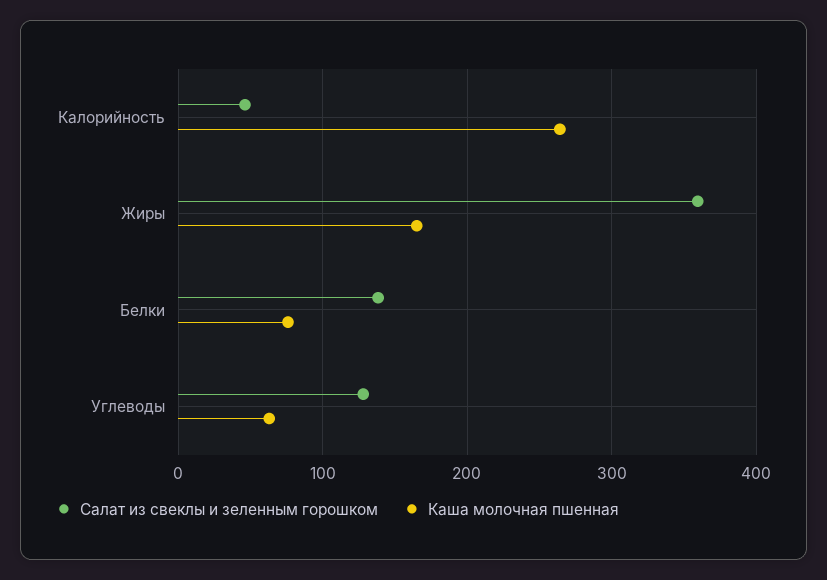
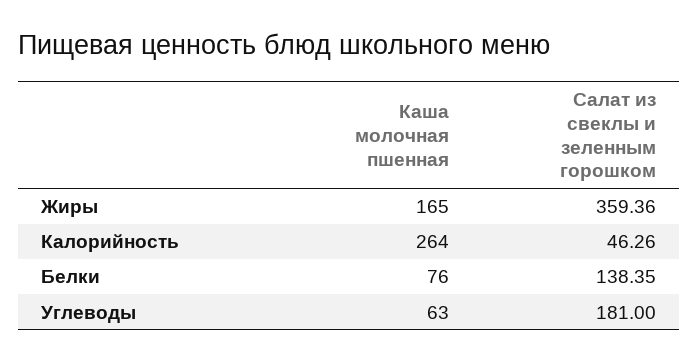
Салат из свеклы и зеленным горошком, Углеводы: 130 -> 181

